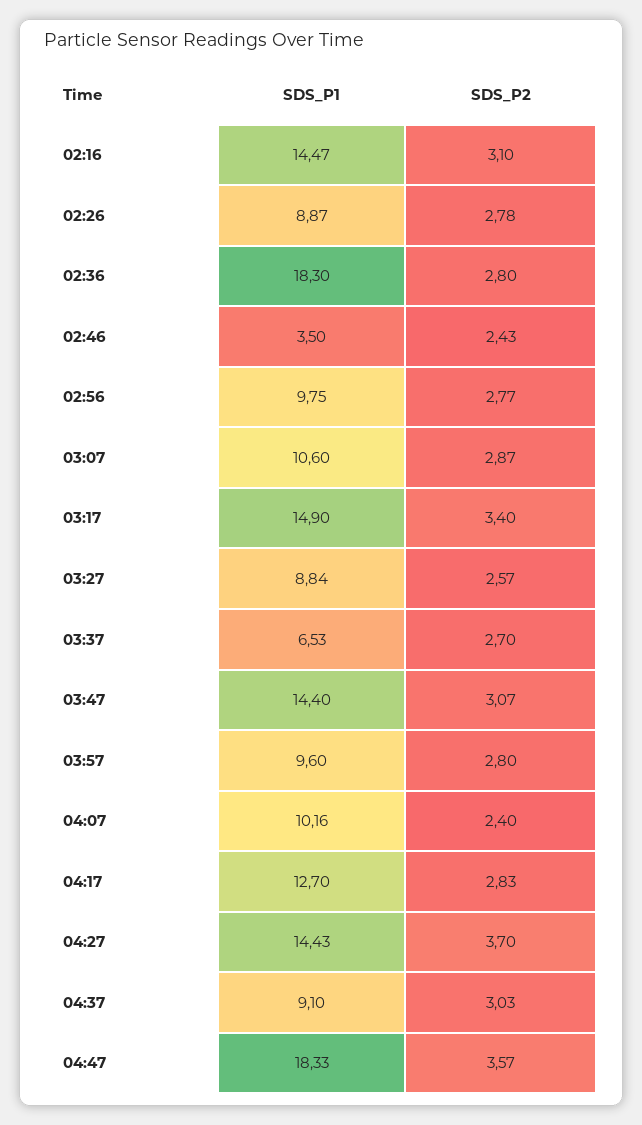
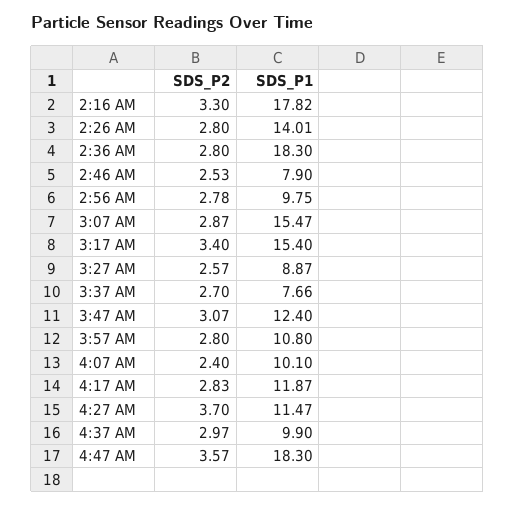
SDS_P1, 02:16: 14.47 -> 17.82
SDS_P2, 02:16: 3.1 -> 3.3
SDS_P1, 02:26: 8.87 -> 14.01
SDS_P2, 02:26: 2.78 -> 2.8
SDS_P1, 02:46: 3.5 -> 7.9
SDS_P2, 02:46: 2.43 -> 2.53
SDS_P2, 02:56: 2.77 -> 2.78
SDS_P1, 03:07: 10.6 -> 15.47
SDS_P1, 03:17: 14.9 -> 15.4
SDS_P1, 03:27: 8.84 -> 8.87
SDS_P1, 03:37: 6.53 -> 7.66
SDS_P1, 03:47: 14.4 -> 12.4
SDS_P1, 03:57: 9.6 -> 10.8
SDS_P1, 04:07: 10.16 -> 10.1
SDS_P1, 04:17: 12.7 -> 11.87
SDS_P1, 04:27: 14.43 -> 11.47
SDS_P1, 04:37: 9.1 -> 9.9
SDS_P2, 04:37: 3.03 -> 2.97
SDS_P1, 04:47: 18.33 -> 18.3

